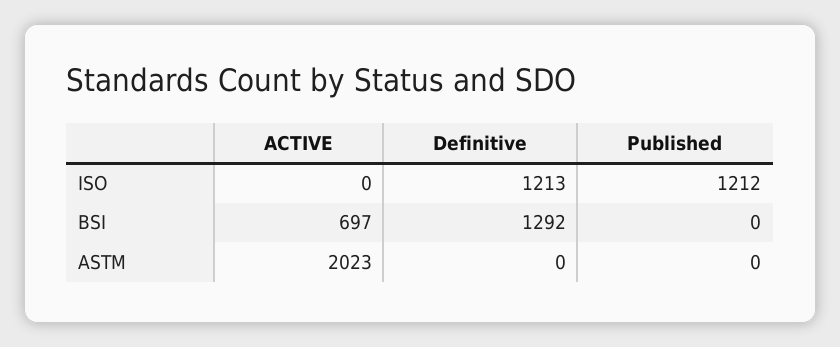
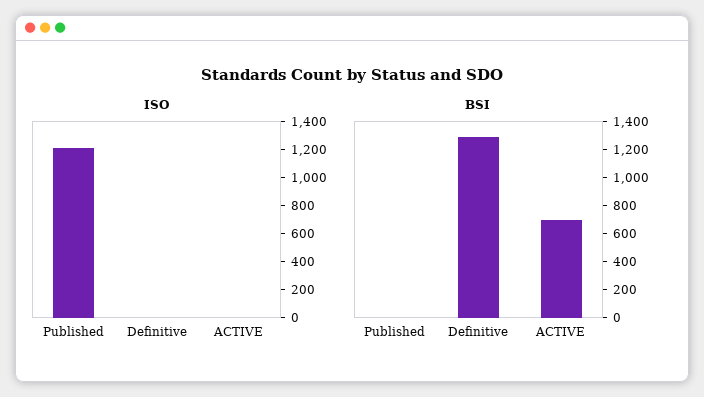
ISO, Definitive: 1213 -> 0
ASTM, ACTIVE: 2023 -> none
ASTM, Definitive: 0 -> none
ASTM, Published: 0 -> none

